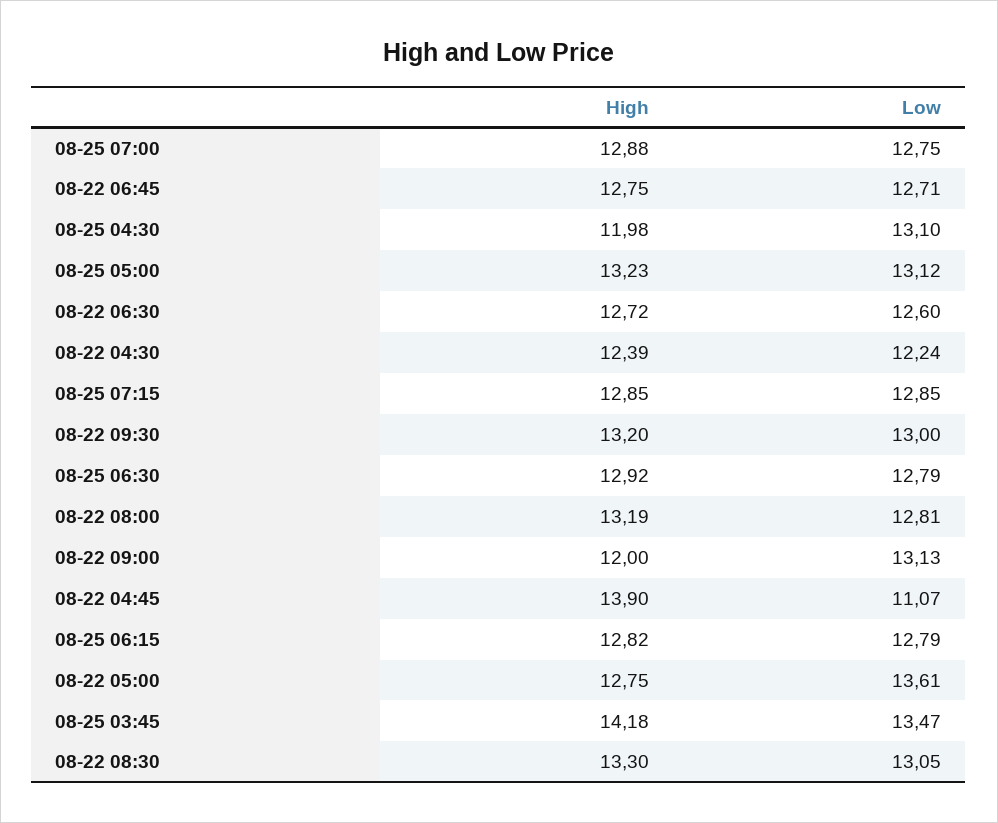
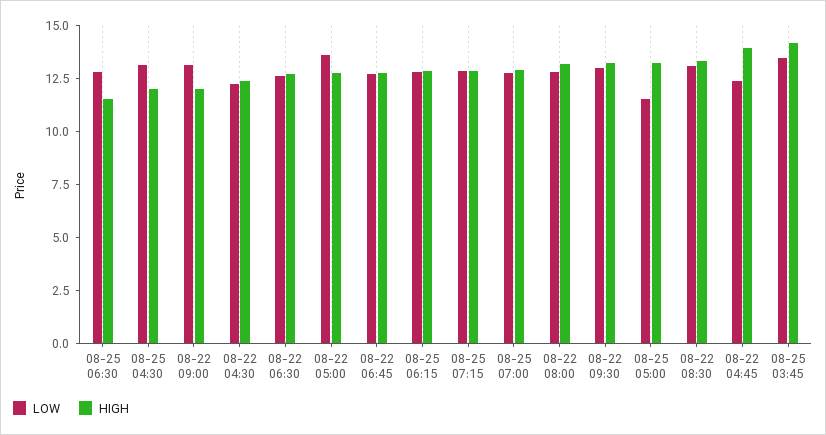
Low, 08-25 05:00: 13.12 -> 11.5
High, 08-25 06:30: 12.92 -> 11.5
Low, 08-22 04:45: 11.07 -> 12.5

